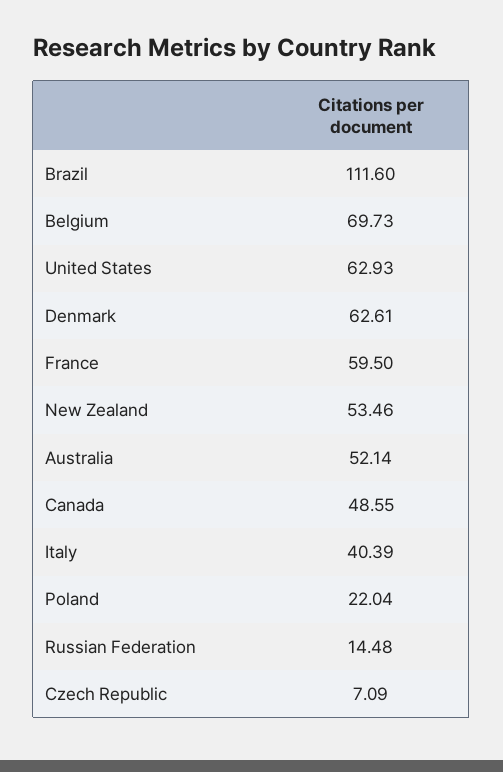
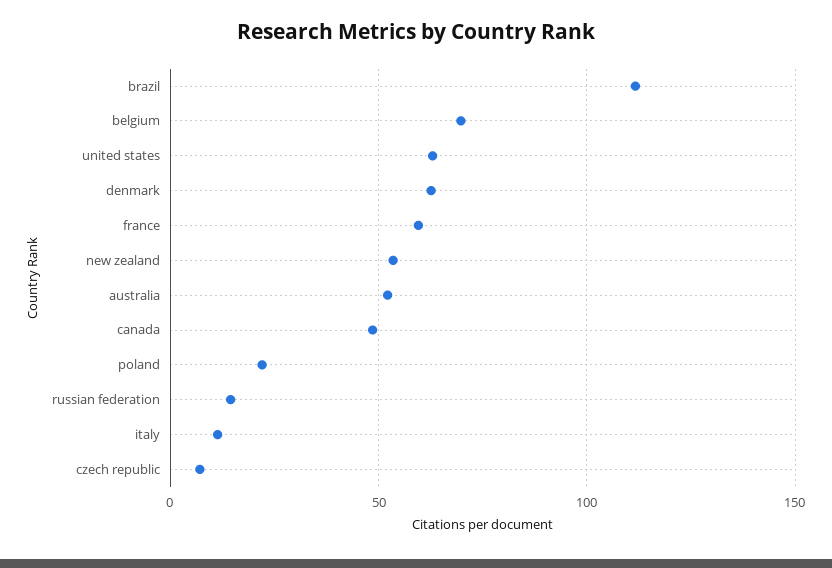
Italy: 40.39 -> 10

